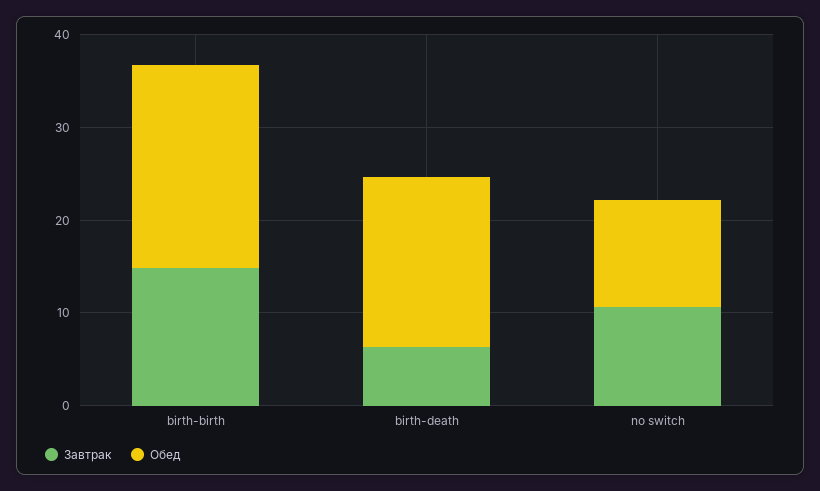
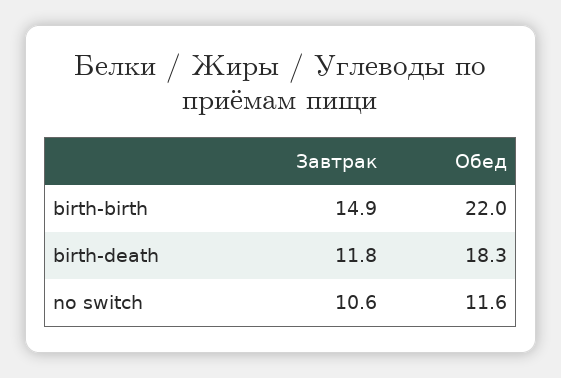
Завтрак, birth-death: 6 -> 11.8

